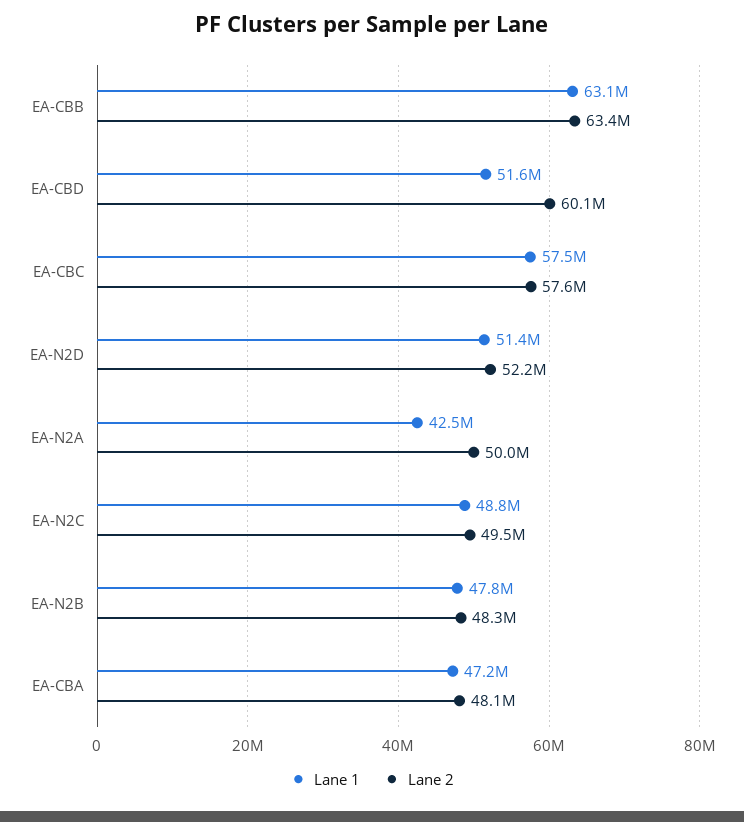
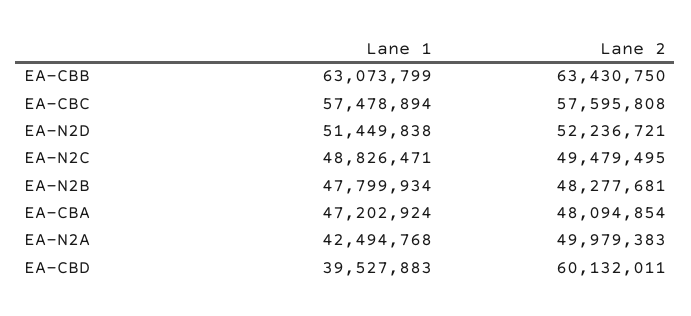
Lane 1, EA-CBD: 51600000 -> 39527883

